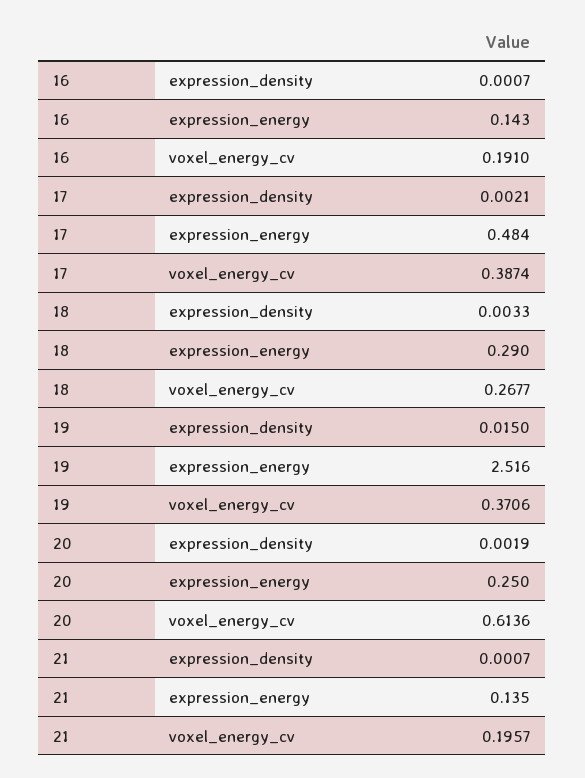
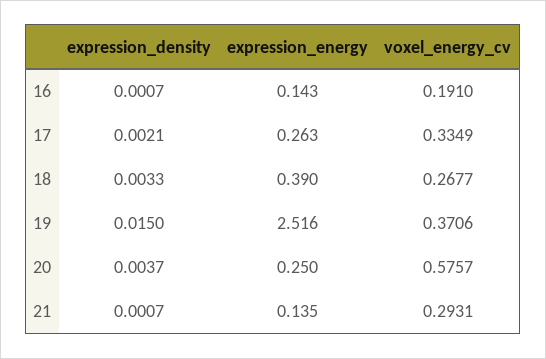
17, expression_energy: 0.484 -> 0.263
17, voxel_energy_cv: 0.3874 -> 0.3349
18, expression_energy: 0.29 -> 0.39
20, expression_density: 0.0019 -> 0.0037
20, voxel_energy_cv: 0.6136 -> 0.5757
21, voxel_energy_cv: 0.1957 -> 0.2931

